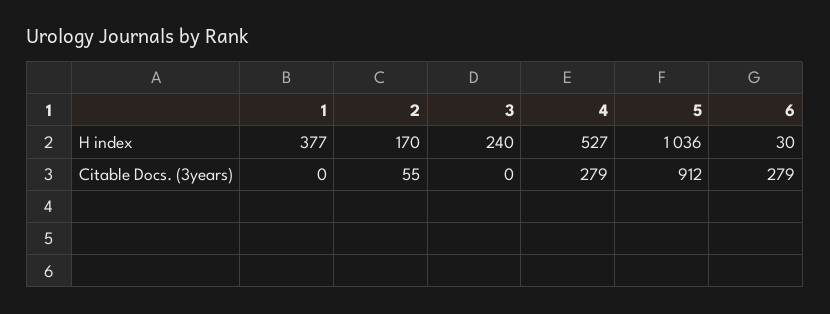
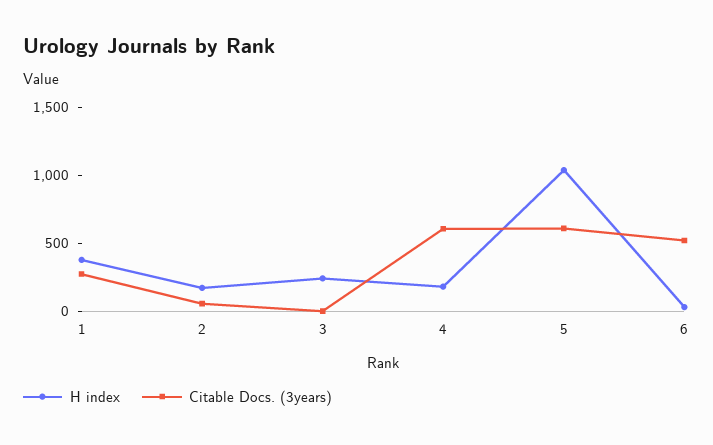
H index, 4: 527 -> 200
Citable Docs. (3years), 1: 0 -> 300
Citable Docs. (3years), 4: 279 -> 600
Citable Docs. (3years), 5: 912 -> 600
Citable Docs. (3years), 6: 279 -> 500

